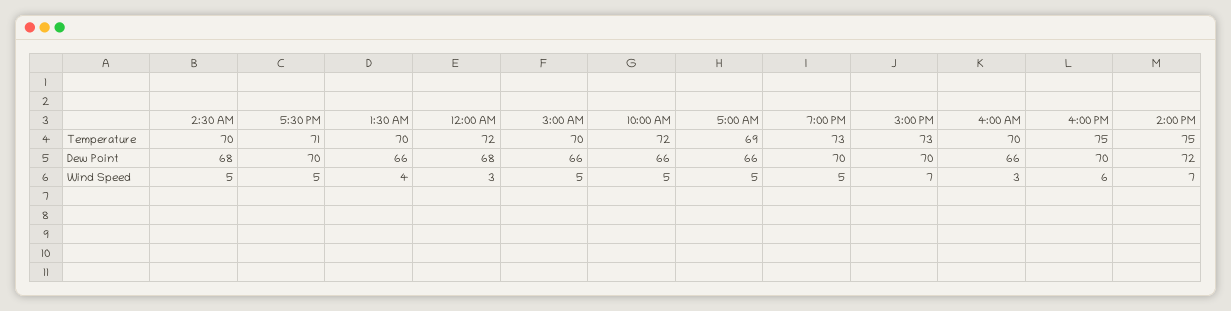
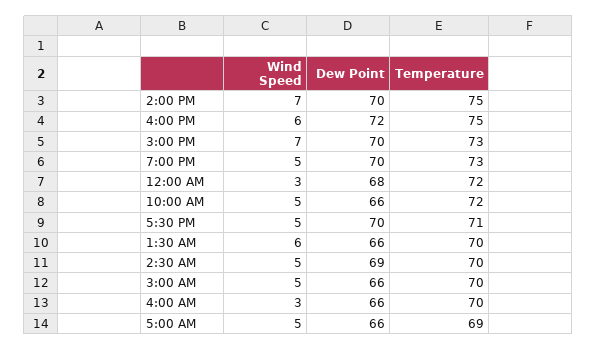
2:30 AM, Dew Point: 68 -> 69
4:00 PM, Dew Point: 70 -> 72
2:00 PM, Dew Point: 72 -> 70
1:30 AM, Wind Speed: 4 -> 6

